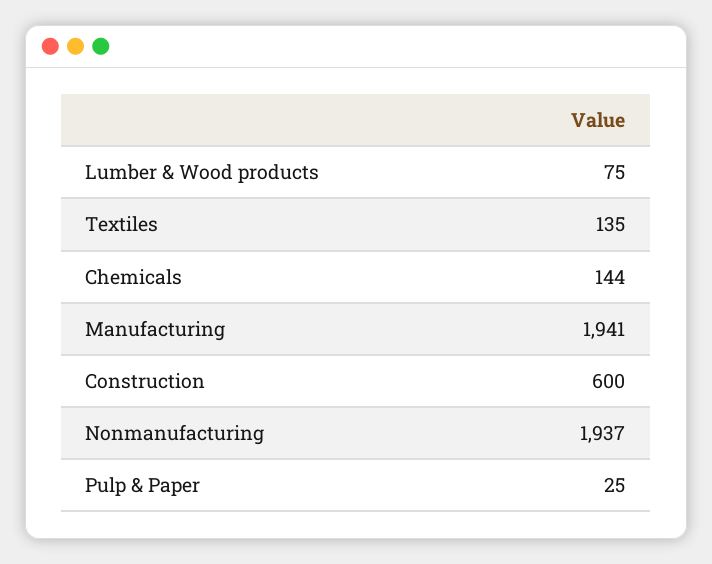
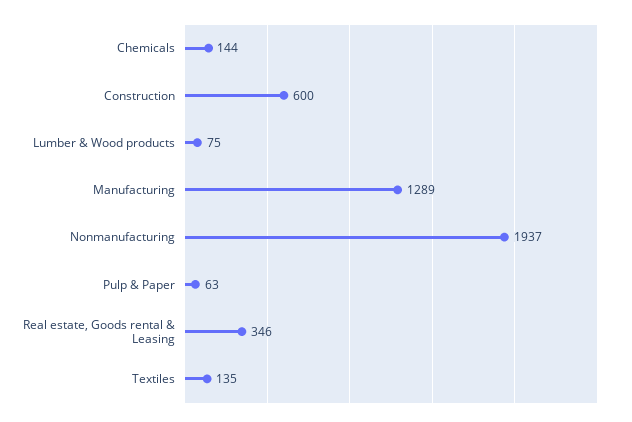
Manufacturing: 1941 -> 1289
Pulp & Paper: 25 -> 63
Real estate, Goods rental & Leasing: none -> 346

